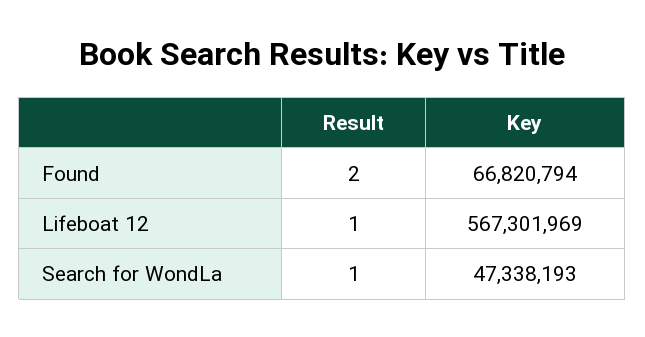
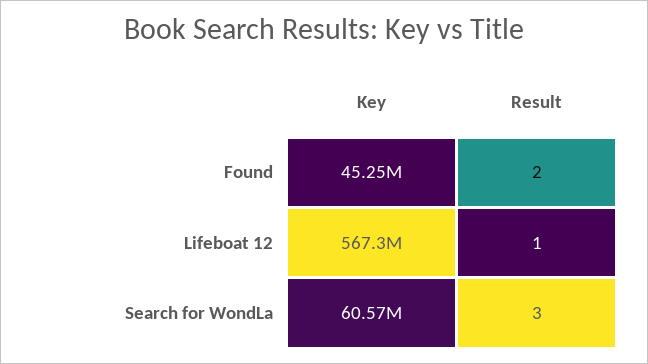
Key, Found: 66820794 -> 45250000
Result, Search for WondLa: 1 -> 3
Key, Search for WondLa: 47338193 -> 60570000

